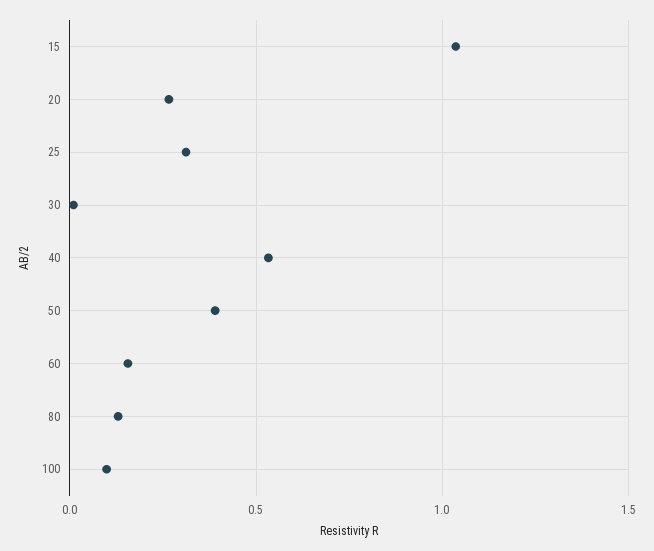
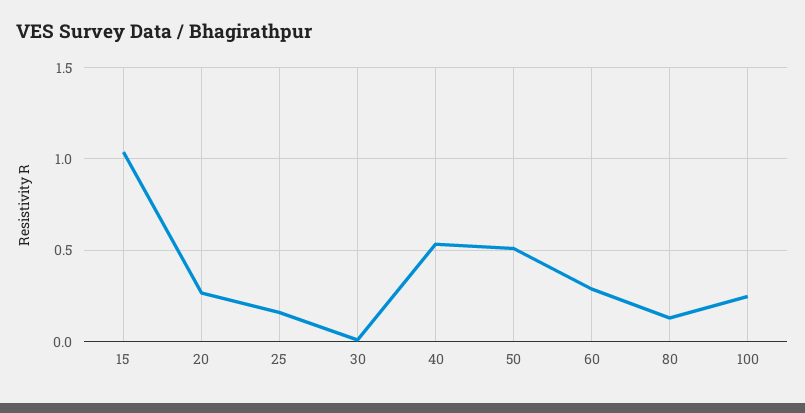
25: 0.3 -> 0.15
50: 0.4 -> 0.5
60: 0.15 -> 0.3
100: 0.1 -> 0.25

